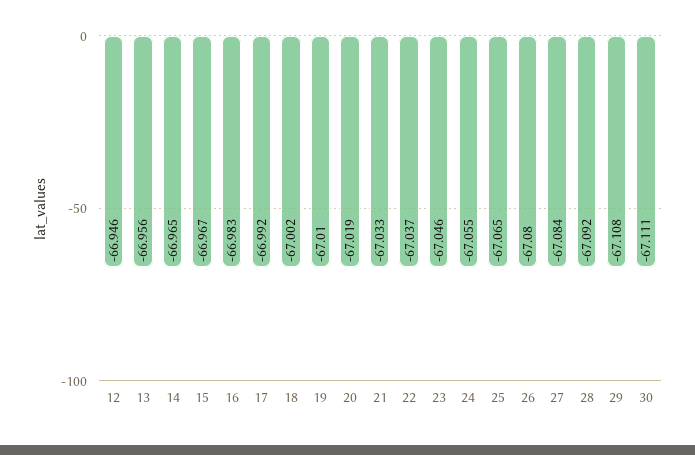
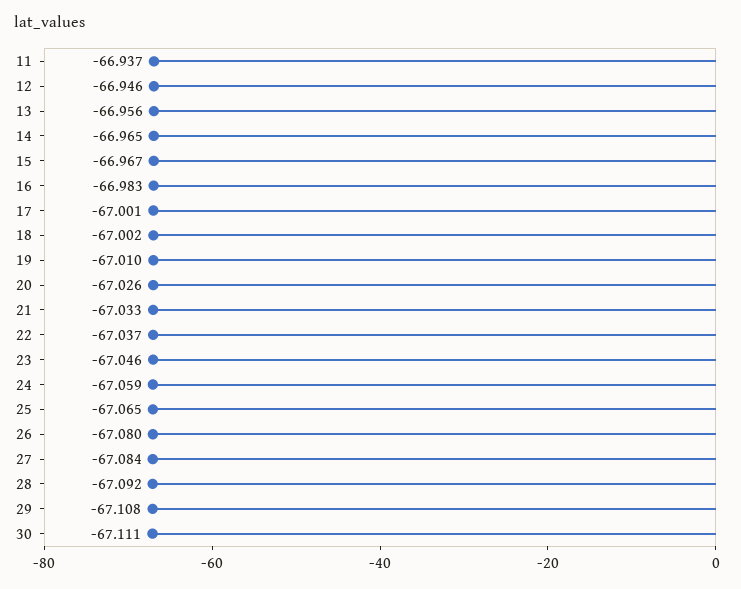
17: -66.992 -> -67.001
20: -67.019 -> -67.026
24: -67.055 -> -67.059
11: none -> -66.937

